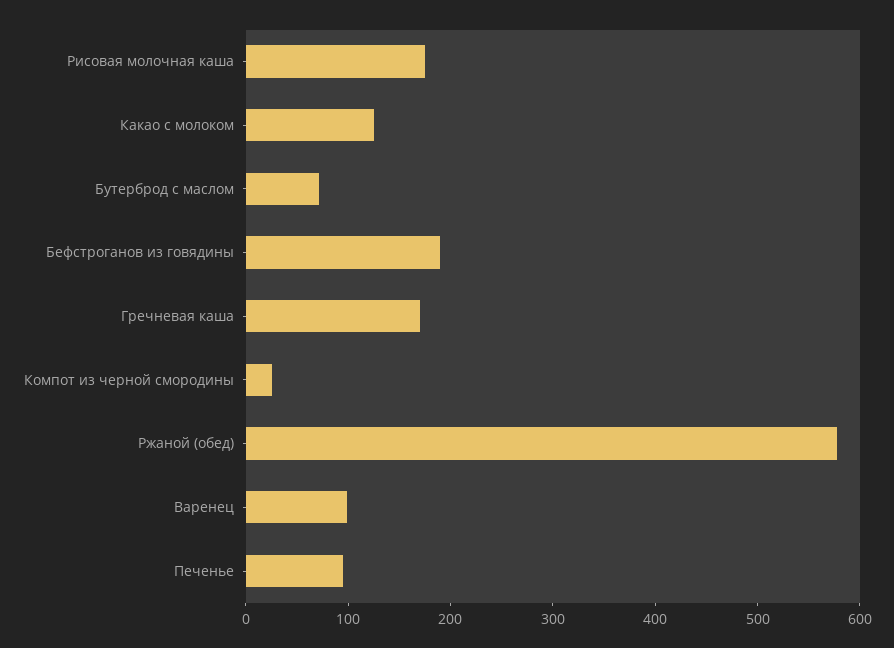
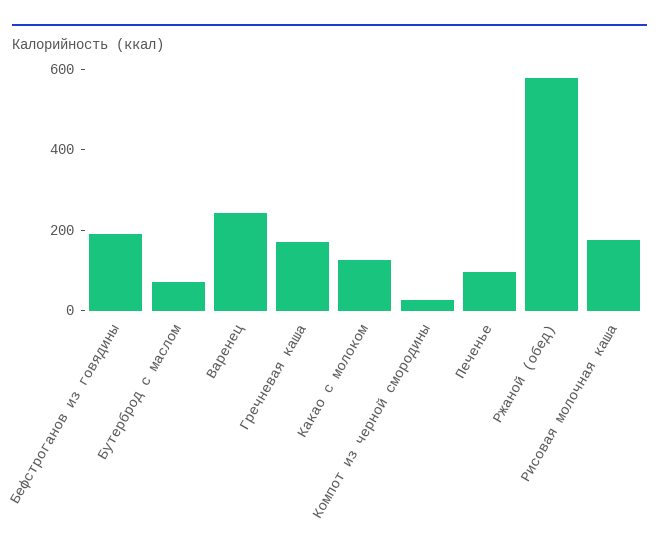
Варенец: 100 -> 250

